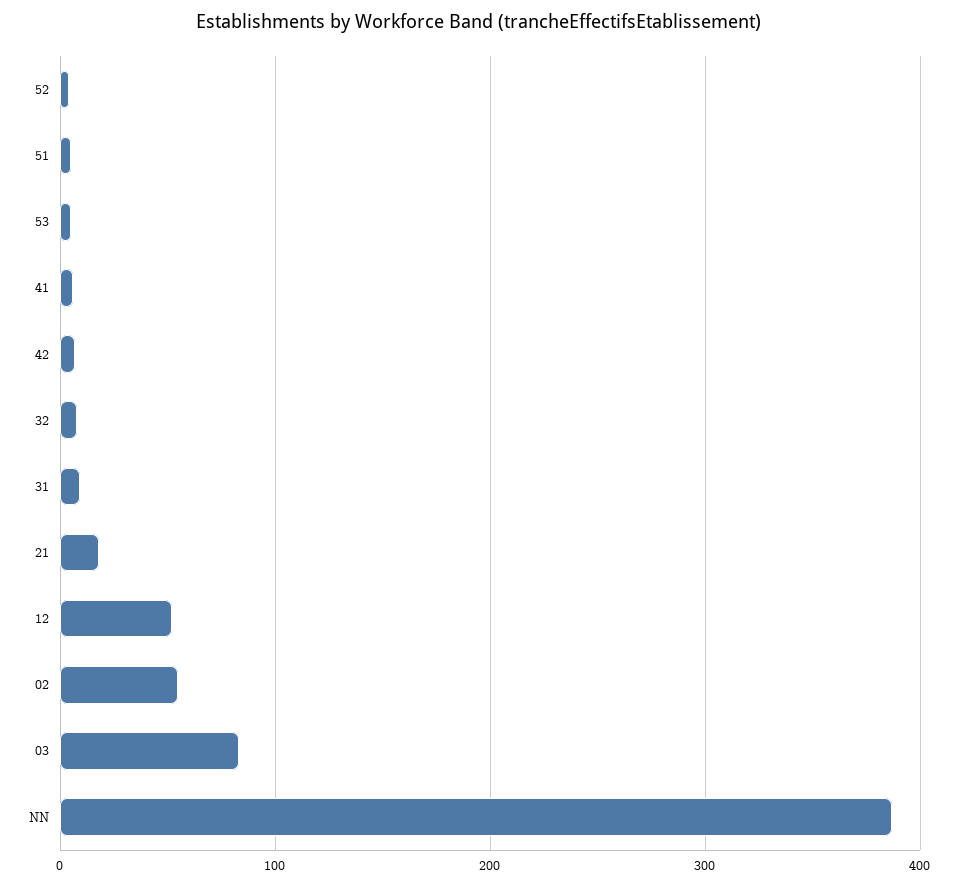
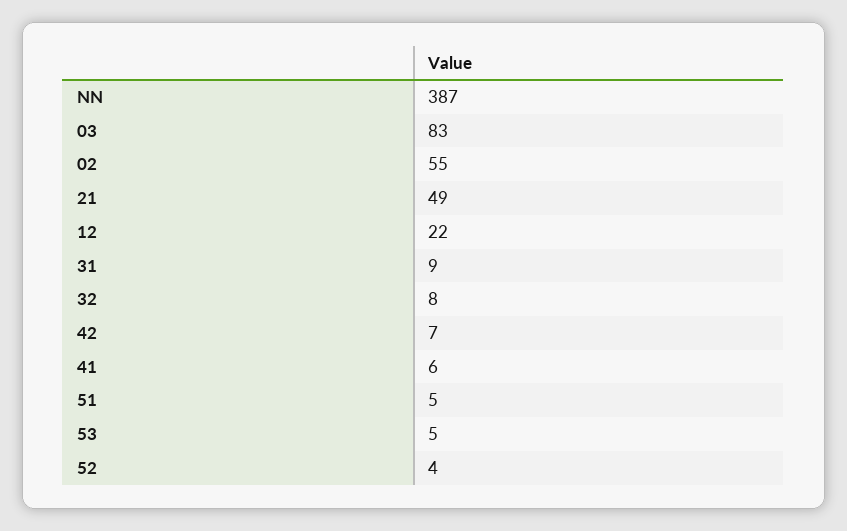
21: 20 -> 49
12: 50 -> 22

